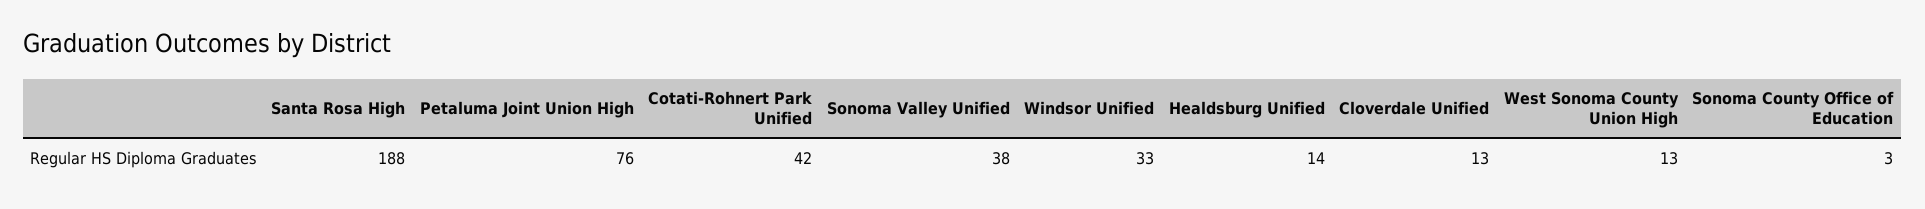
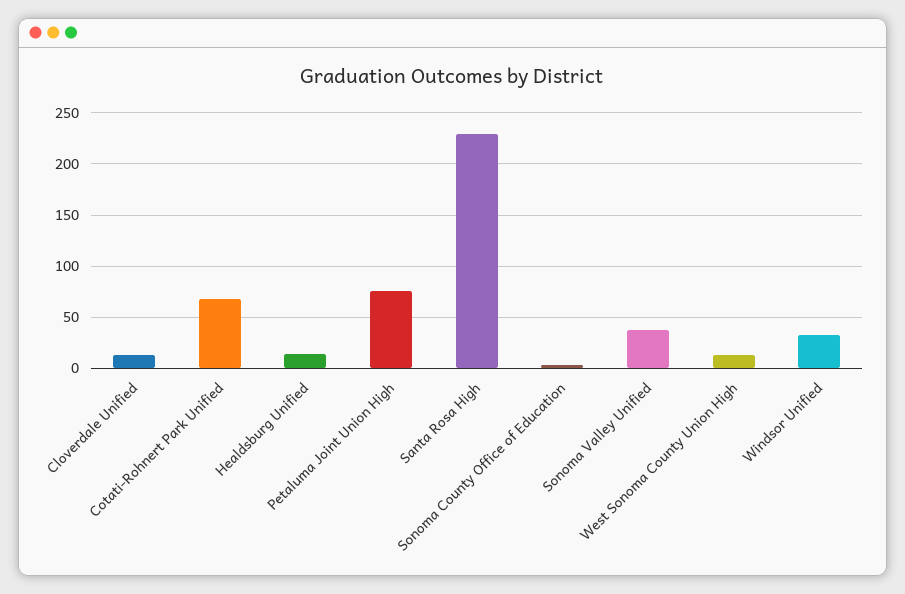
Santa Rosa High: 188 -> 230
Cotati-Rohnert Park Unified: 42 -> 70

